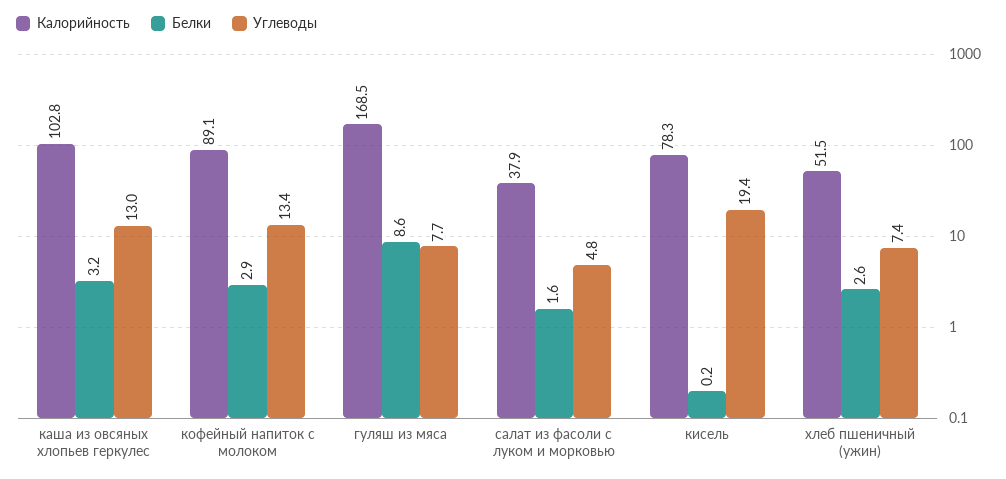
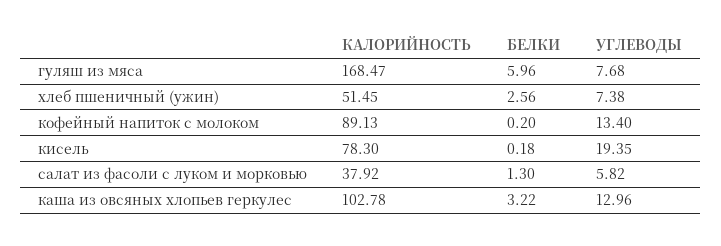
Белки, кофейный напиток с молоком: 2.9 -> 0.2
Белки, гуляш из мяса: 8.6 -> 5.96
Белки, салат из фасоли с луком и морковью: 1.6 -> 1.3
Углеводы, салат из фасоли с луком и морковью: 4.8 -> 5.82

